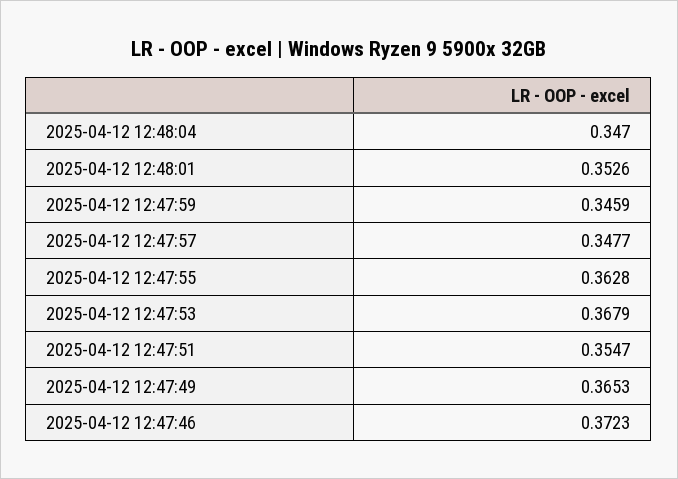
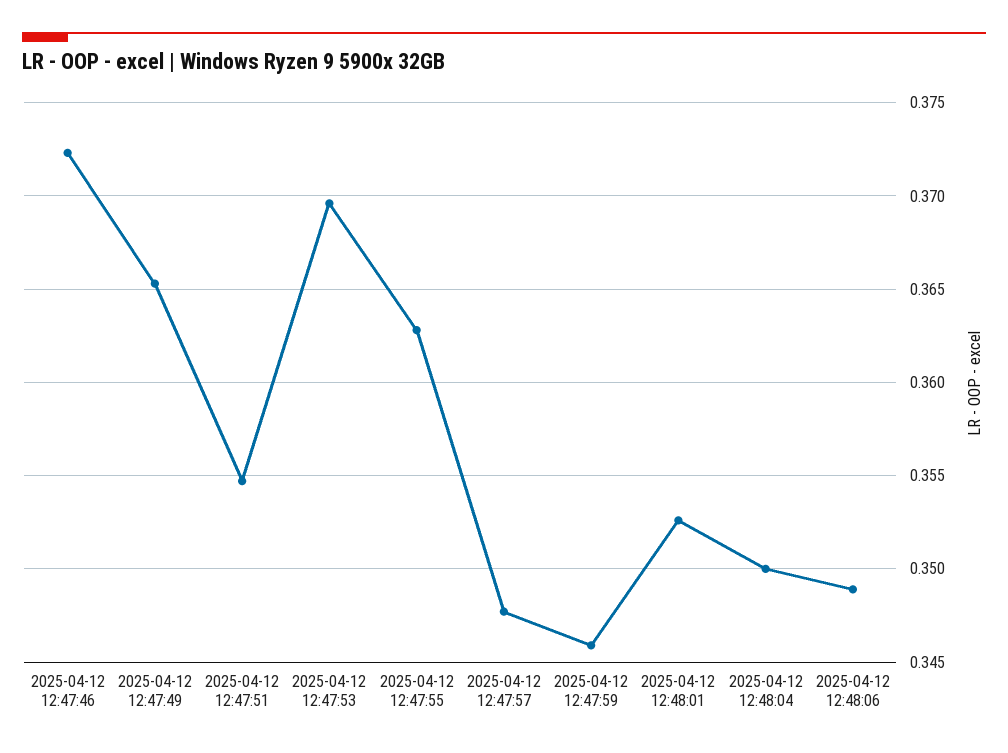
2025-04-12 12:48:04: 0.347 -> 0.35
2025-04-12 12:47:53: 0.3679 -> 0.3695
2025-04-12 12:48:06: none -> 0.349

